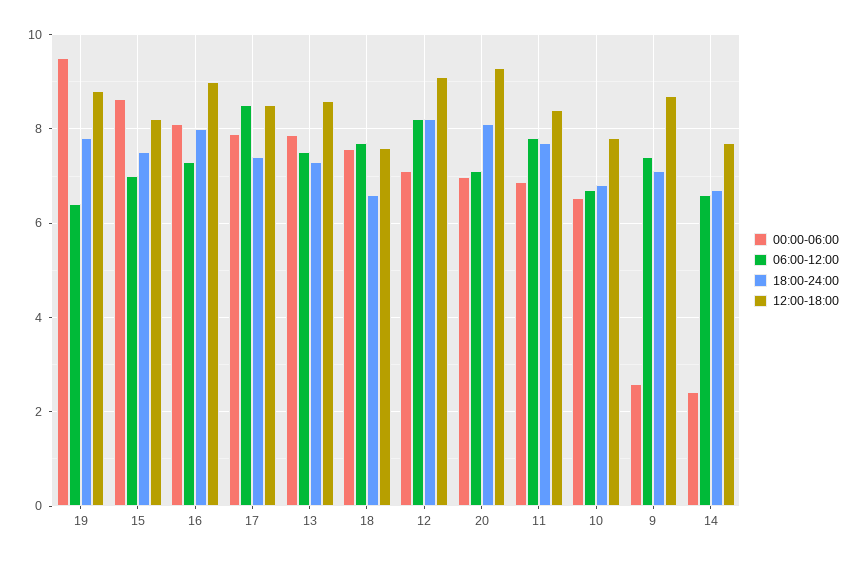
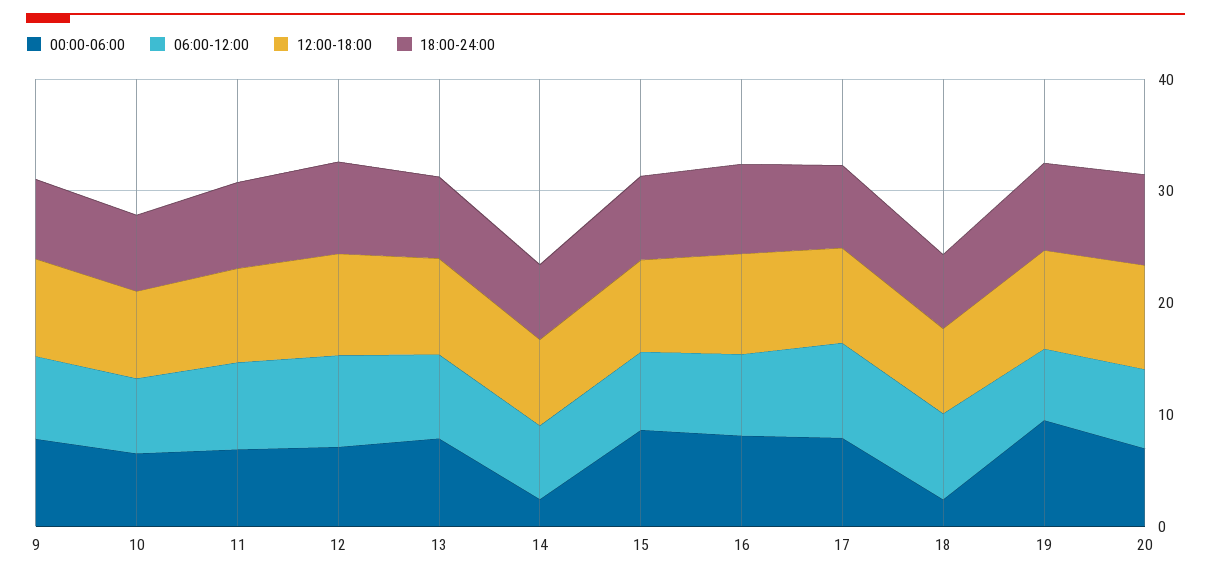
00:00-06:00, 18: 7.6 -> 2
00:00-06:00, 9: 2.6 -> 8

